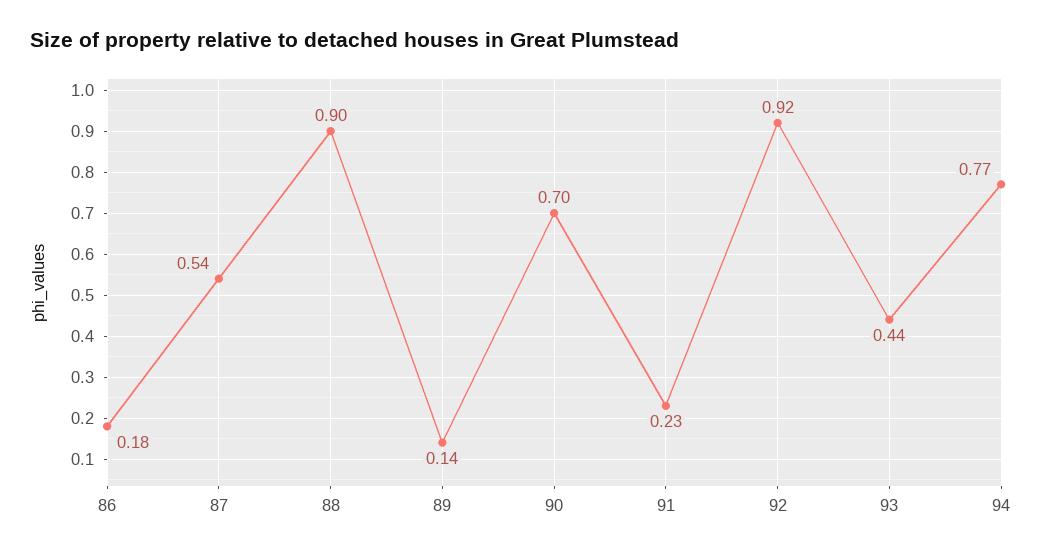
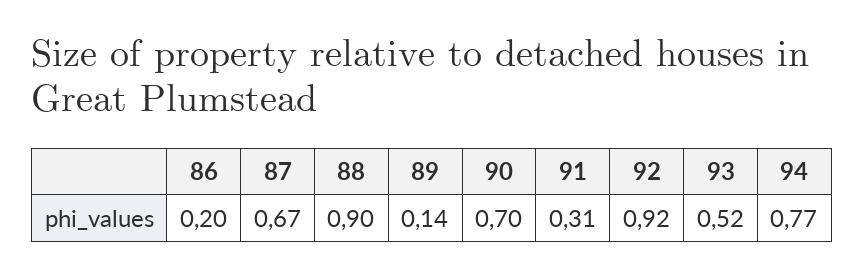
86: 0.18 -> 0.2
87: 0.54 -> 0.67
91: 0.23 -> 0.31
93: 0.44 -> 0.52

